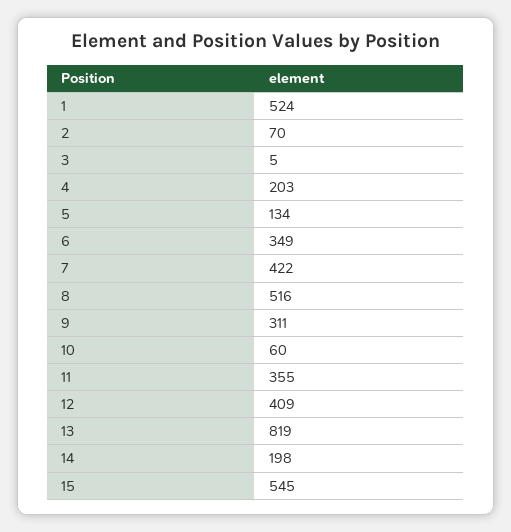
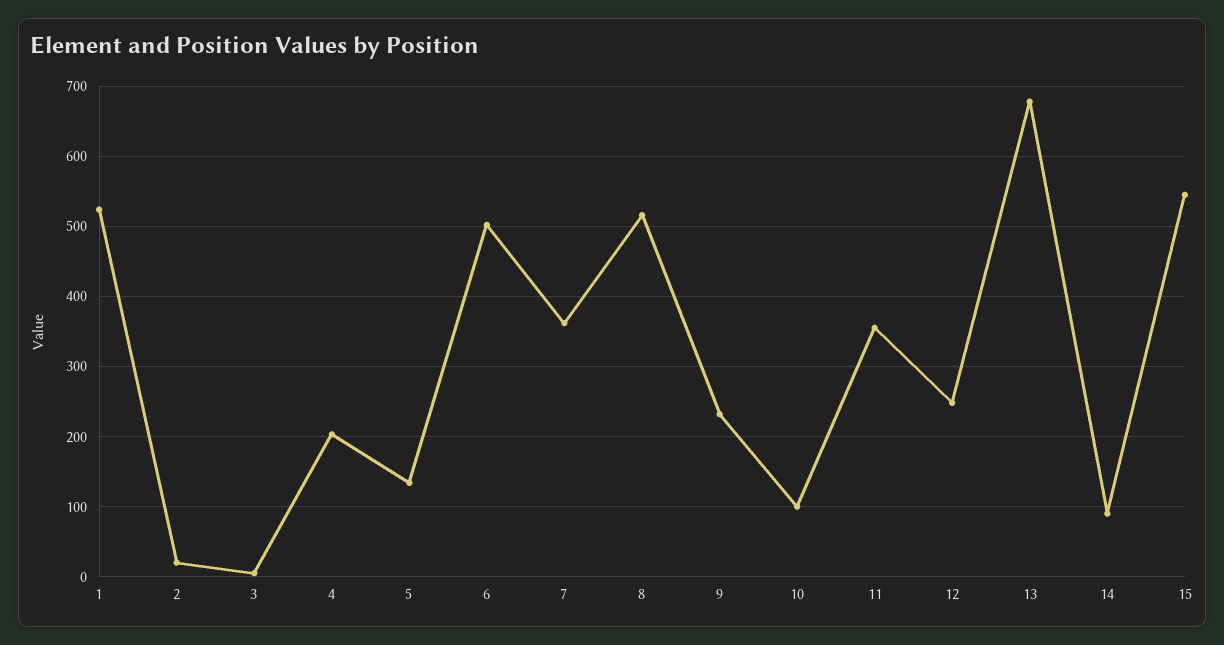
2: 70 -> 20
6: 349 -> 500
7: 422 -> 360
9: 311 -> 230
10: 60 -> 100
12: 409 -> 250
13: 819 -> 680
14: 198 -> 90

